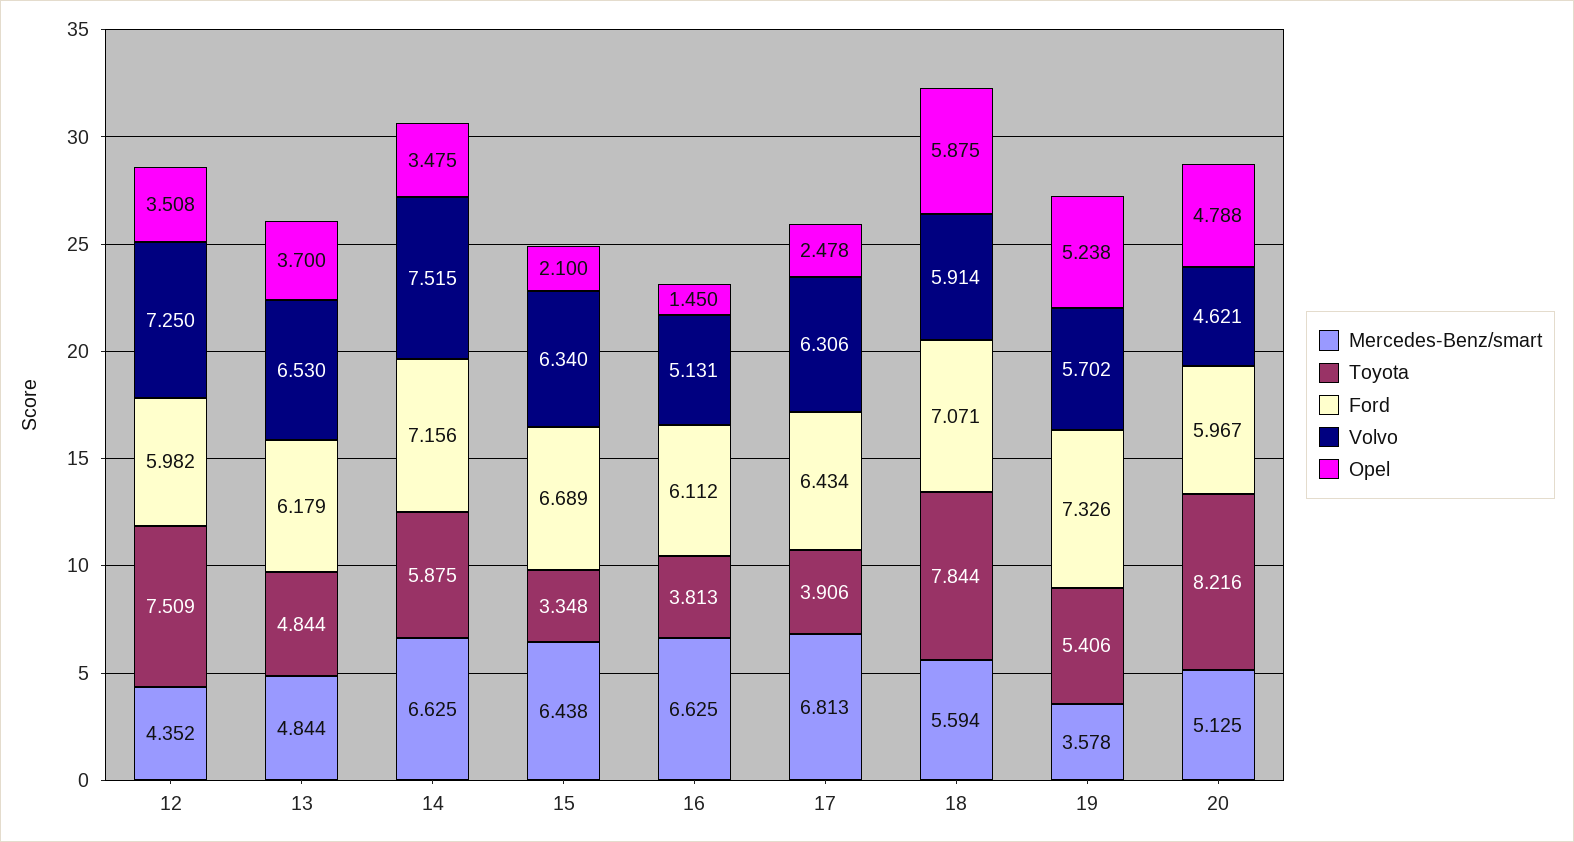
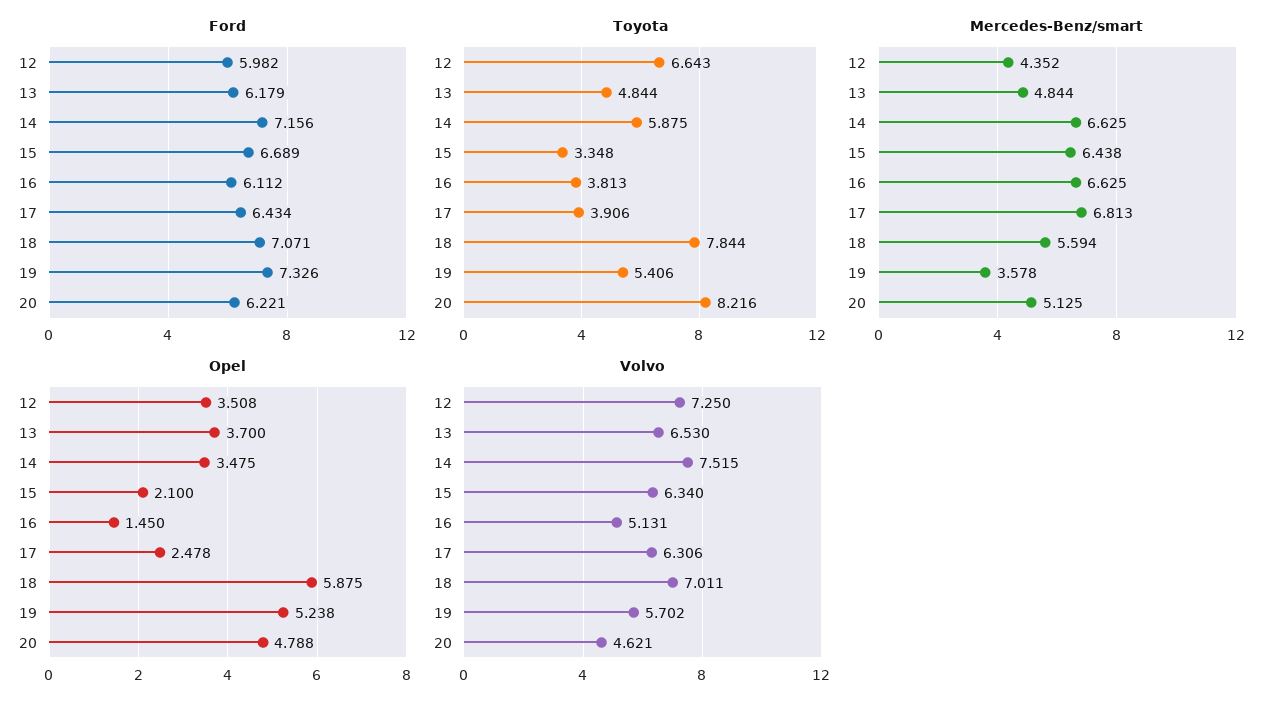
Toyota, 12: 7.509 -> 6.643
Volvo, 18: 5.914 -> 7.011
Ford, 20: 5.967 -> 6.221

